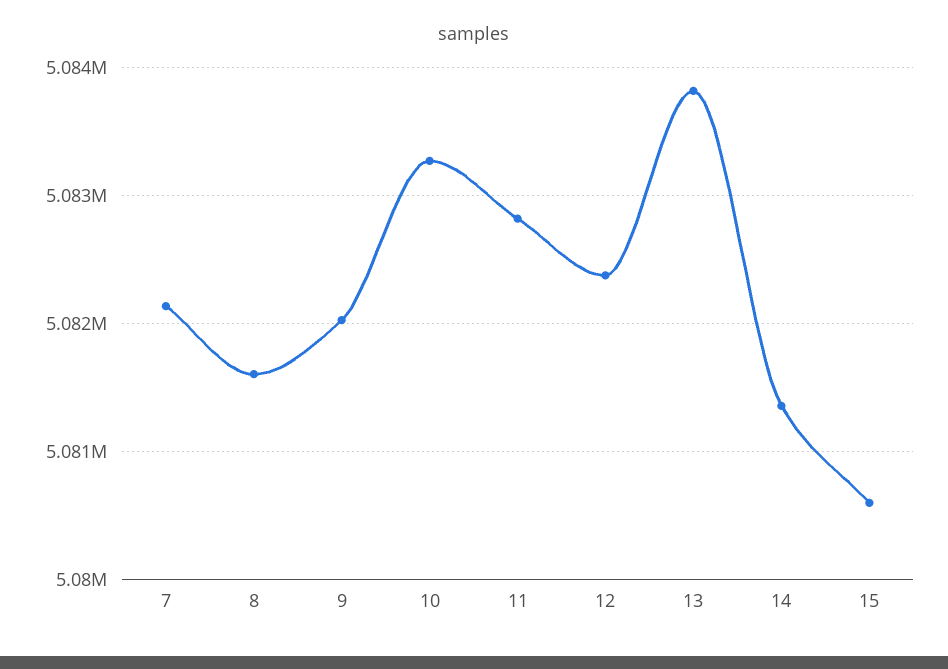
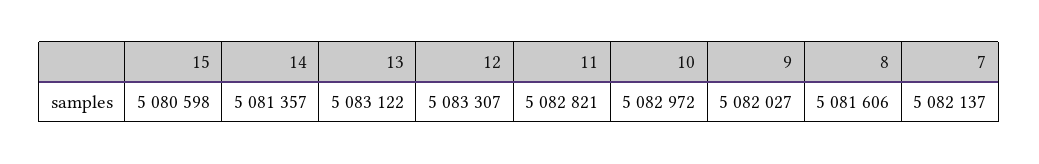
10: 5083300 -> 5082972
12: 5082400 -> 5083307
13: 5083800 -> 5083122

